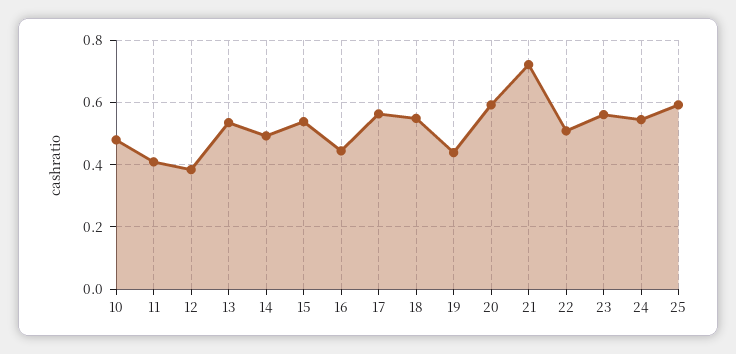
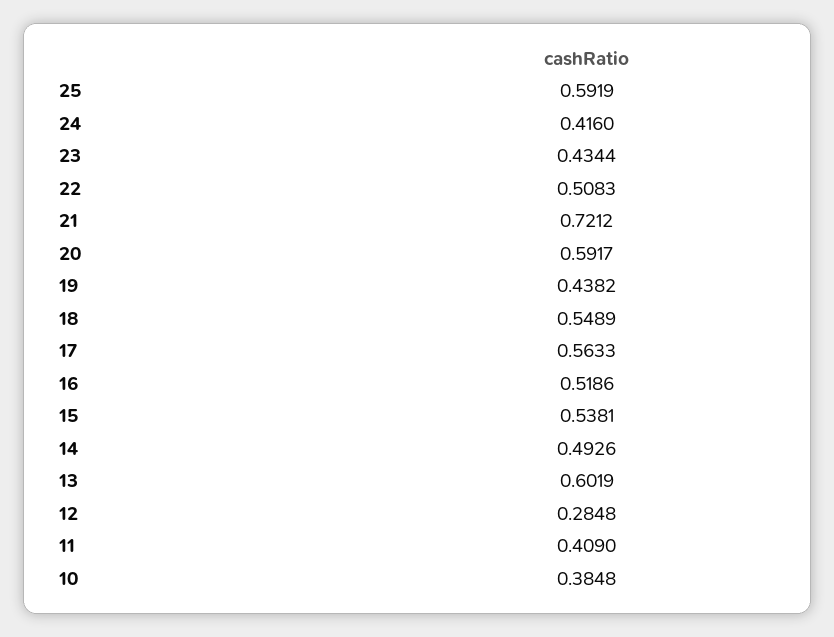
10: 0.48 -> 0.3848
12: 0.38 -> 0.2848
13: 0.54 -> 0.6019
16: 0.44 -> 0.5186
23: 0.56 -> 0.4344
24: 0.54 -> 0.416

